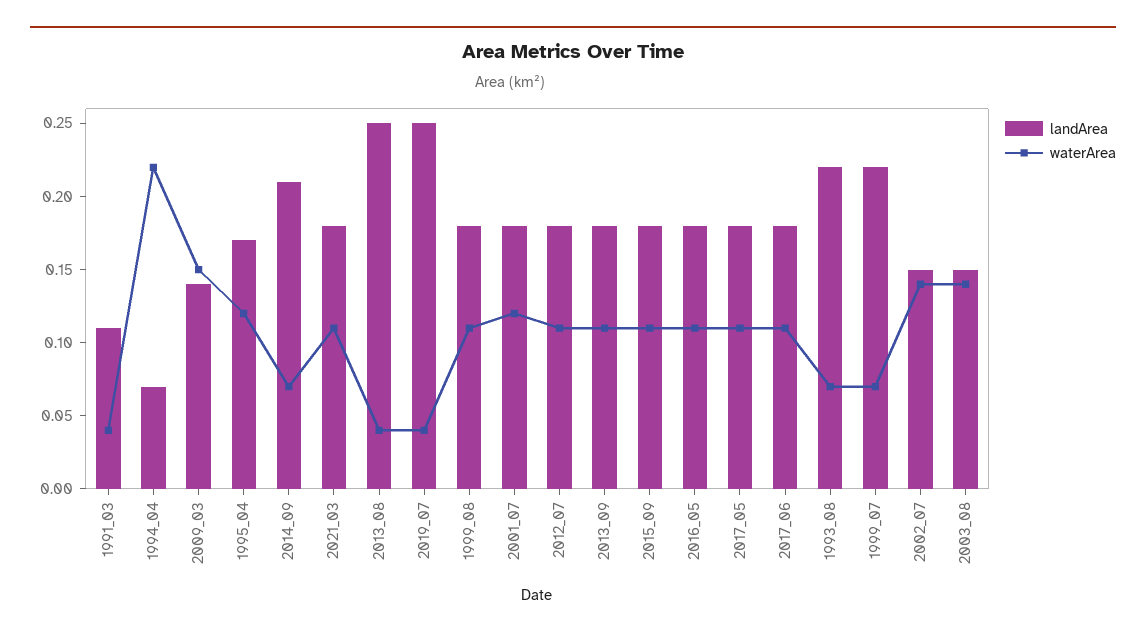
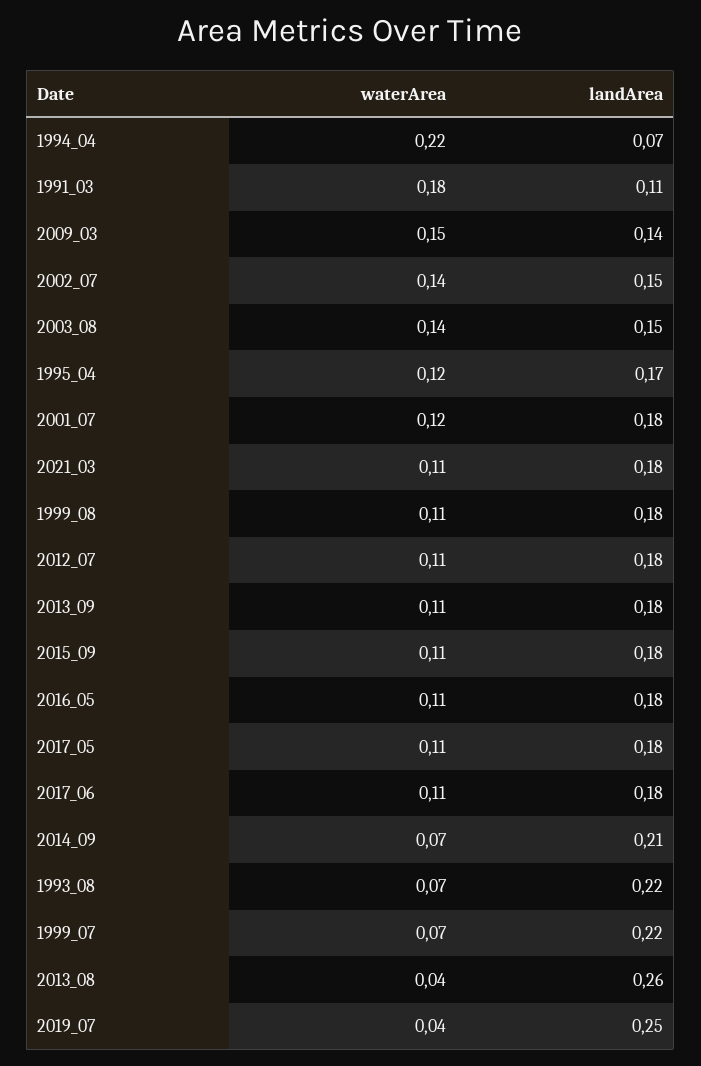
waterArea, 1991_03: 0.04 -> 0.18
landArea, 2013_08: 0.25 -> 0.26

